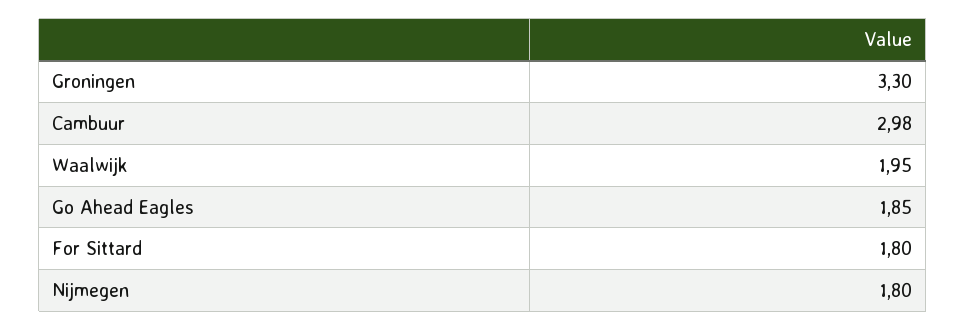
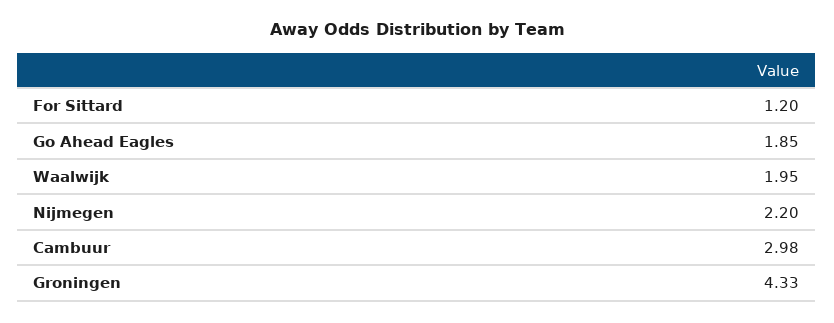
Groningen: 3.3 -> 4.33
For Sittard: 1.8 -> 1.2
Nijmegen: 1.8 -> 2.2

